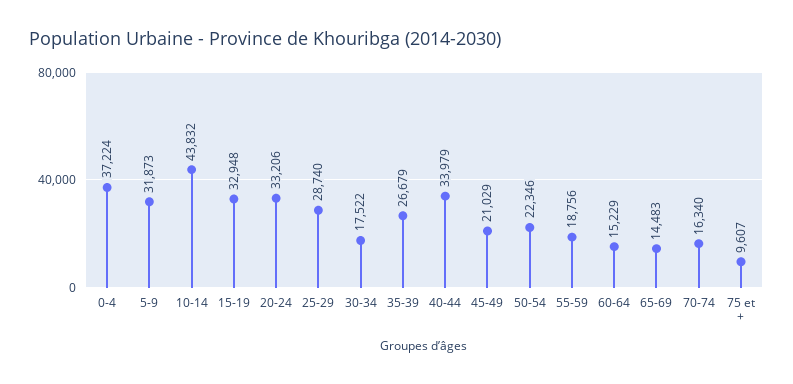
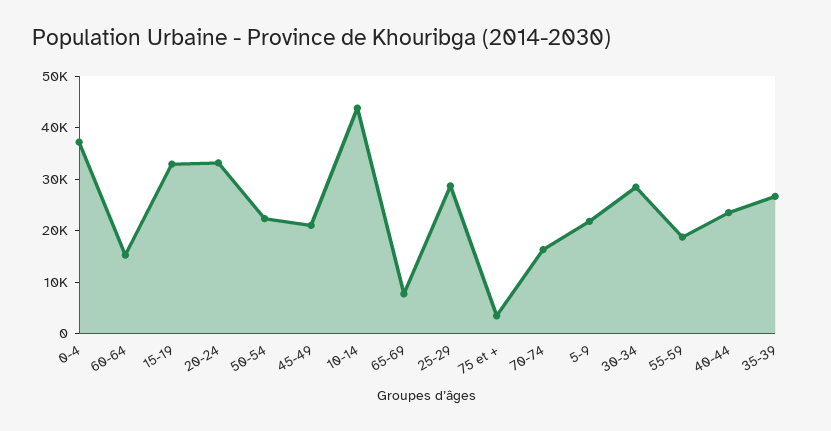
5-9: 31873 -> 22000
30-34: 17522 -> 28000
40-44: 33979 -> 24000
65-69: 14483 -> 8000
75 et +: 9607 -> 4000

